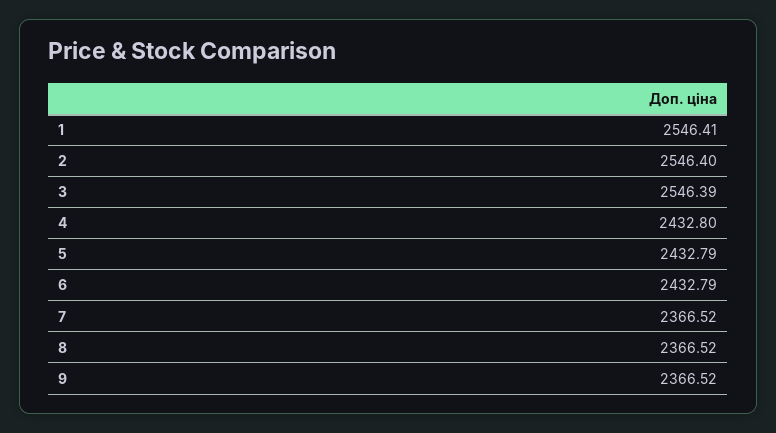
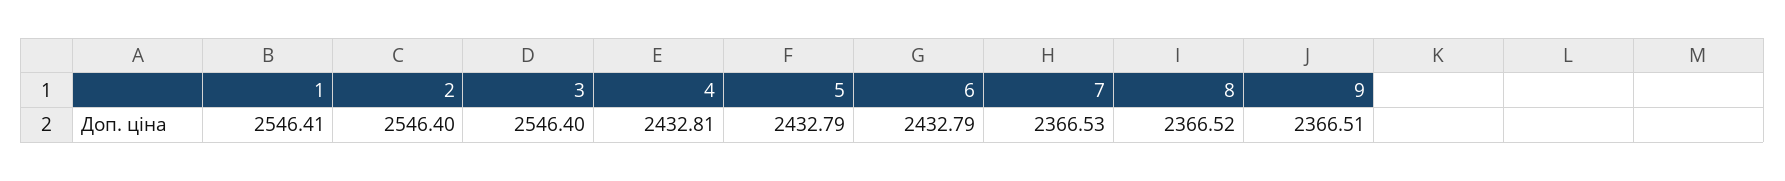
3: 2546.39 -> 2546.4
4: 2432.8 -> 2432.81
7: 2366.52 -> 2366.53
9: 2366.52 -> 2366.51

